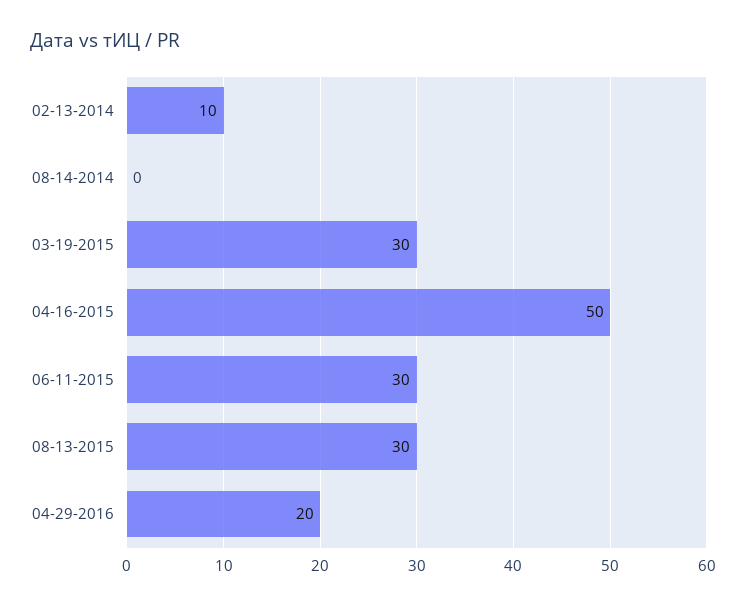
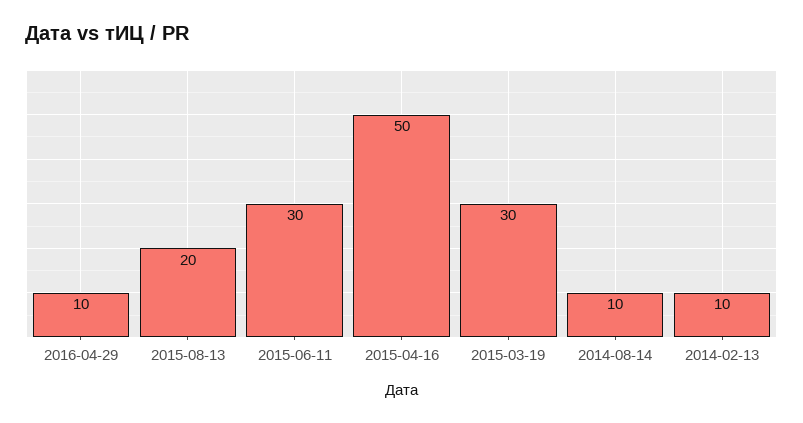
08-14-2014: 0 -> 10
08-13-2015: 30 -> 20
04-29-2016: 20 -> 10

